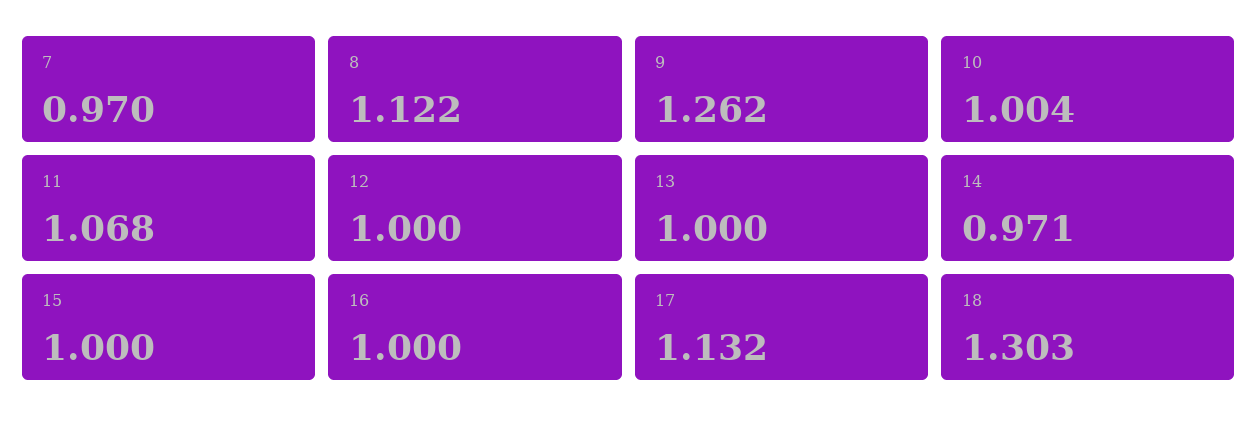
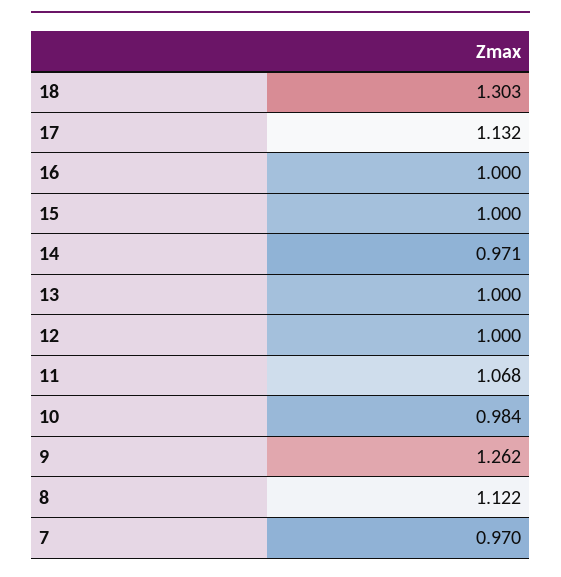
10: 1.004 -> 0.984

